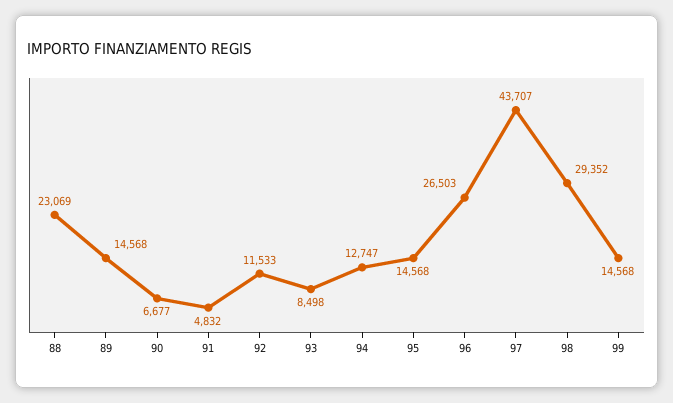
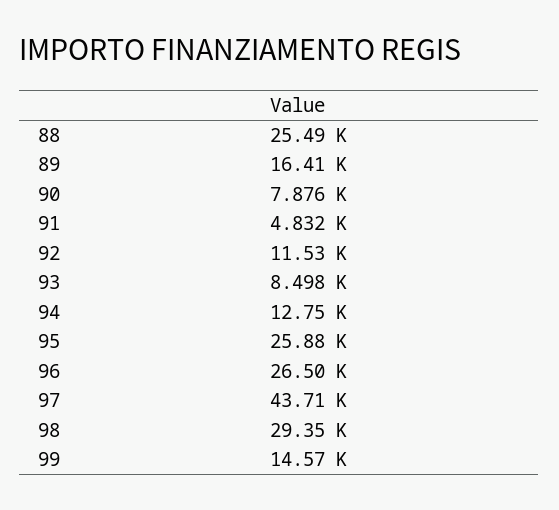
88: 23069 -> 25490
89: 14568 -> 16410
90: 6677 -> 7876
95: 14568 -> 25880

